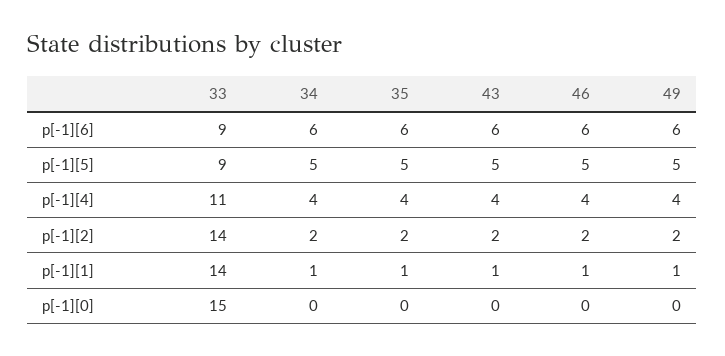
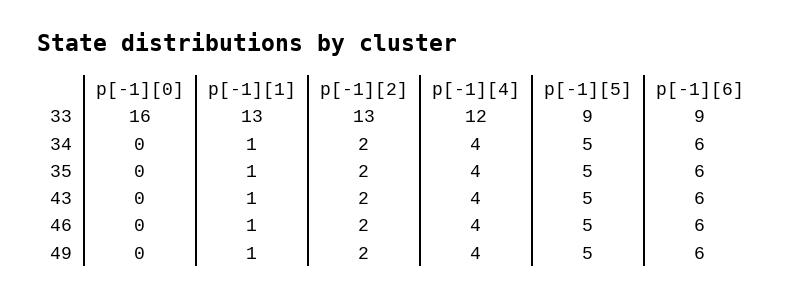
33, p[-1][4]: 11 -> 12
33, p[-1][2]: 14 -> 13
33, p[-1][1]: 14 -> 13
33, p[-1][0]: 15 -> 16

